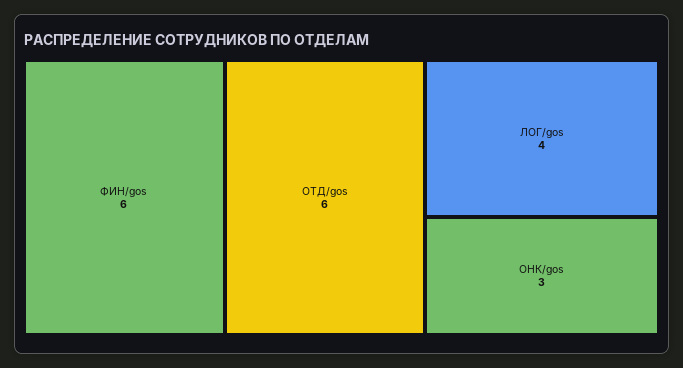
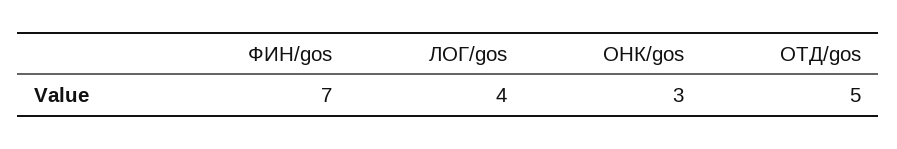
ФИН/gos: 6 -> 7
ОТД/gos: 6 -> 5

